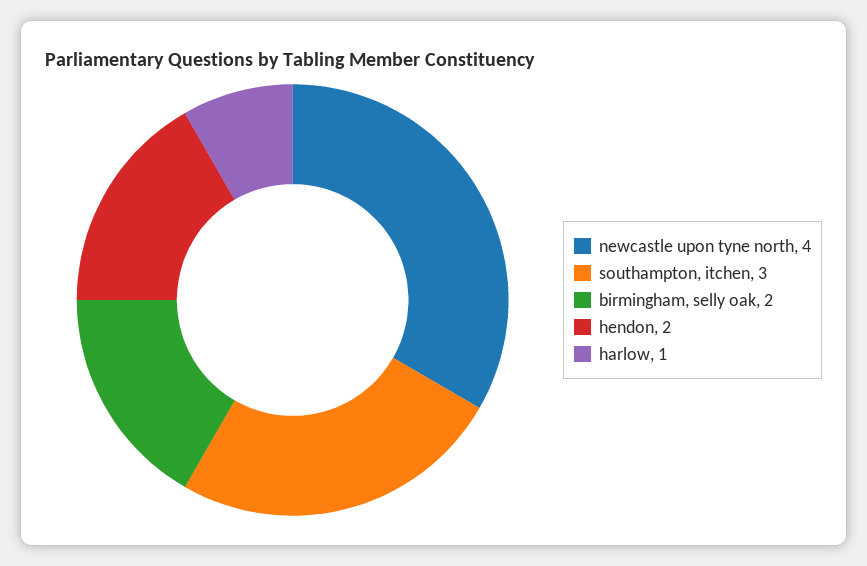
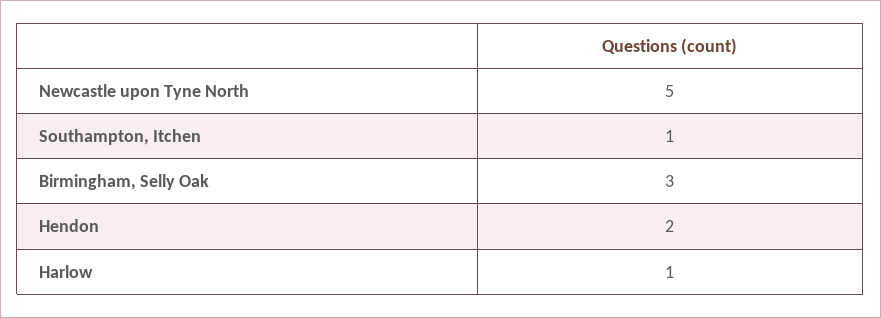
newcastle upon tyne north: 4 -> 5
southampton, itchen: 3 -> 1
birmingham, selly oak: 2 -> 3

